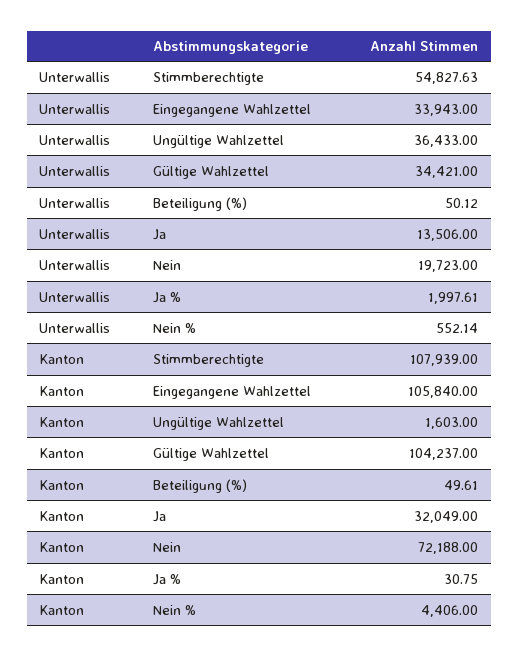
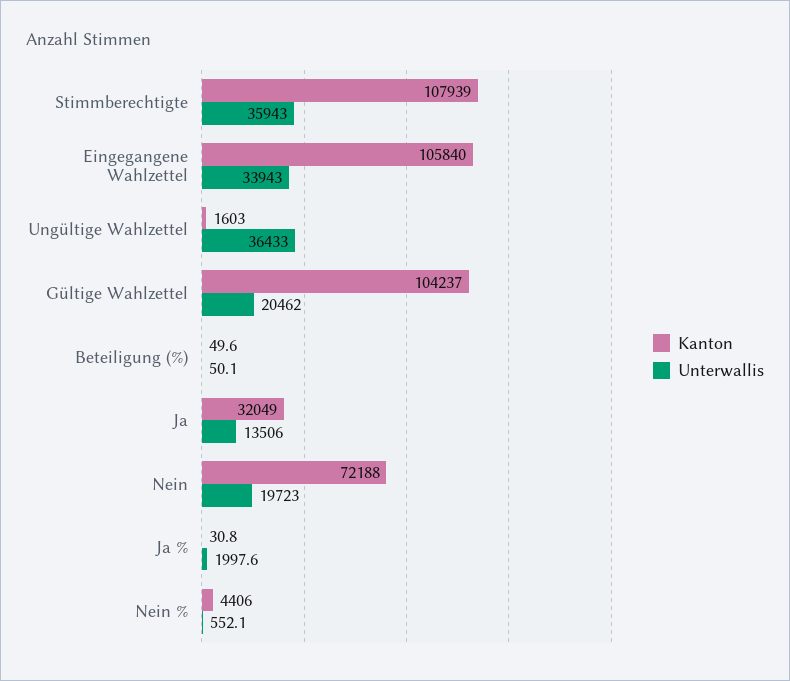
Unterwallis, Stimmberechtigte: 54827.63 -> 35943
Unterwallis, Gültige Wahlzettel: 34421 -> 20462

